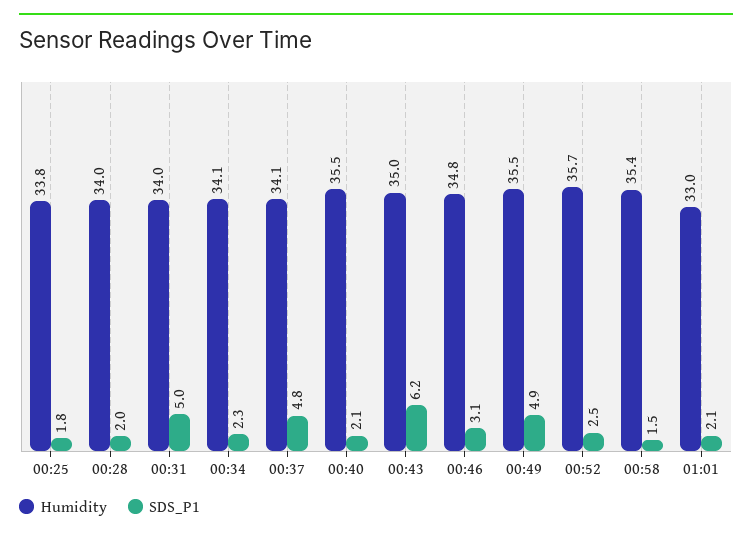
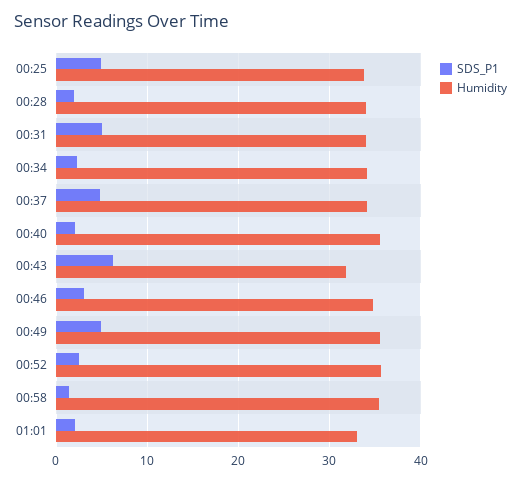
SDS_P1, 00:25: 1.8 -> 5
Humidity, 00:43: 35 -> 32

